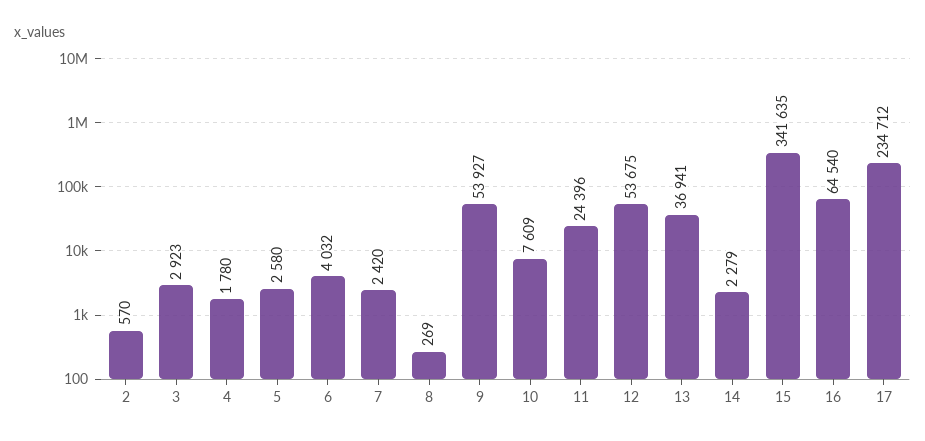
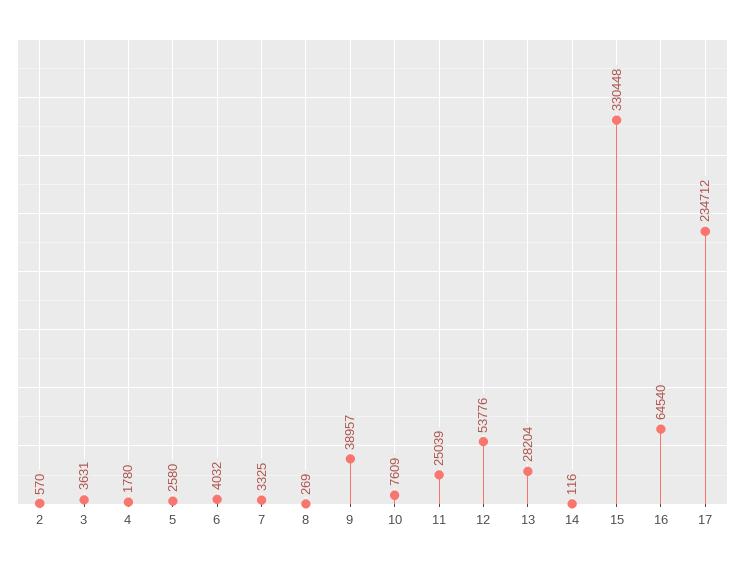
3: 2923 -> 3631
7: 2420 -> 3325
9: 53927 -> 38957
11: 24396 -> 25039
12: 53675 -> 53776
13: 36941 -> 28204
14: 2279 -> 116
15: 341635 -> 330448

